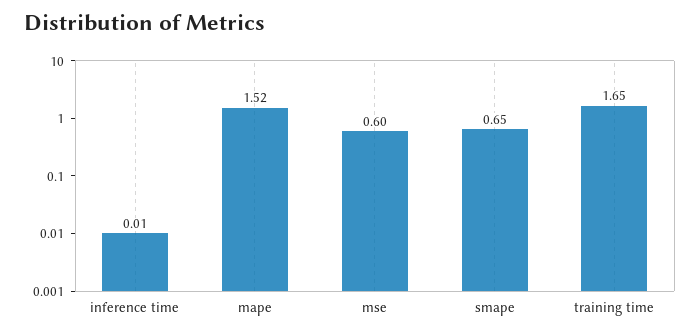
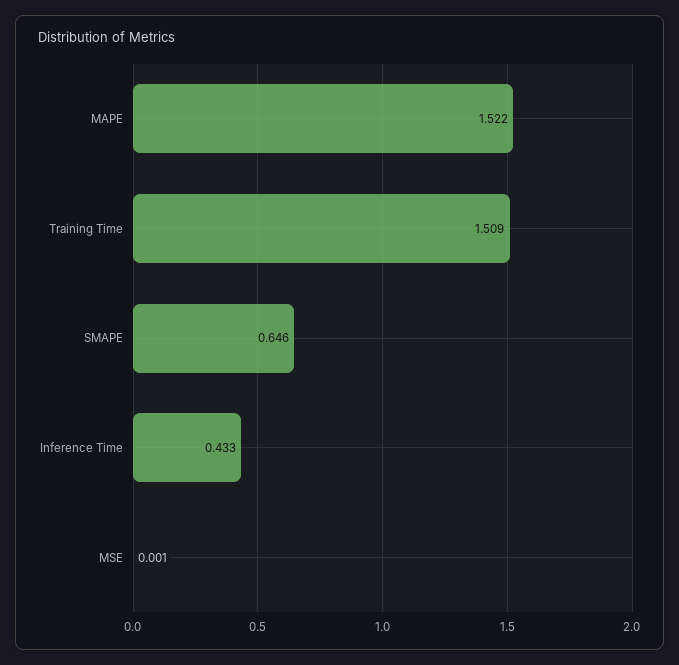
inference time: 0.01 -> 0.433
mse: 0.6 -> 0.001
training time: 1.65 -> 1.509

